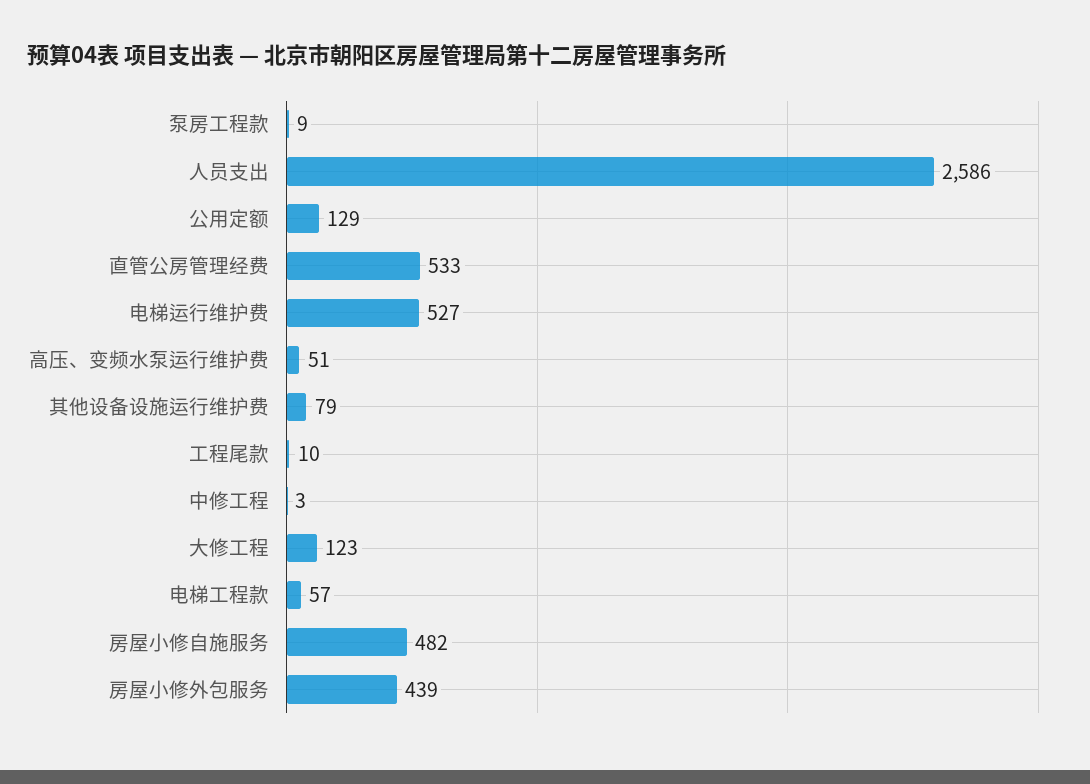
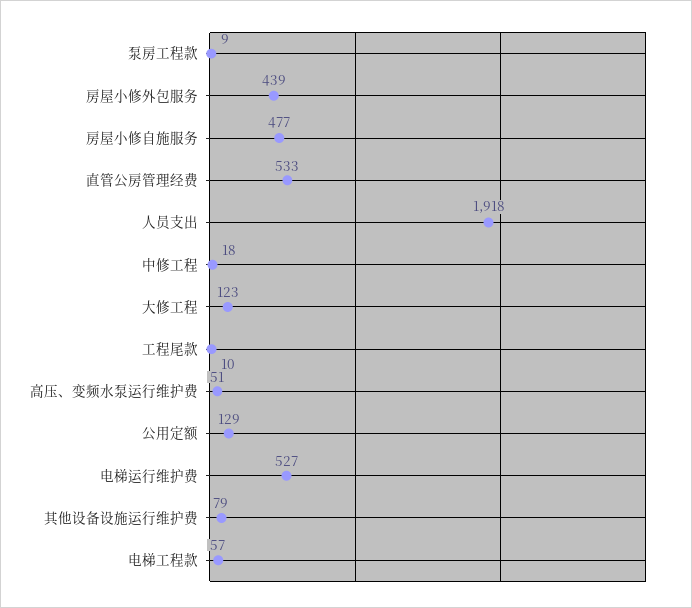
人员支出: 2586 -> 1918
中修工程: 3 -> 18
房屋小修自施服务: 482 -> 477

